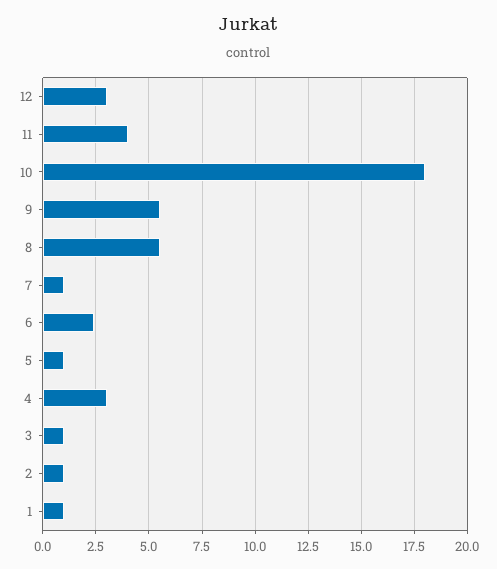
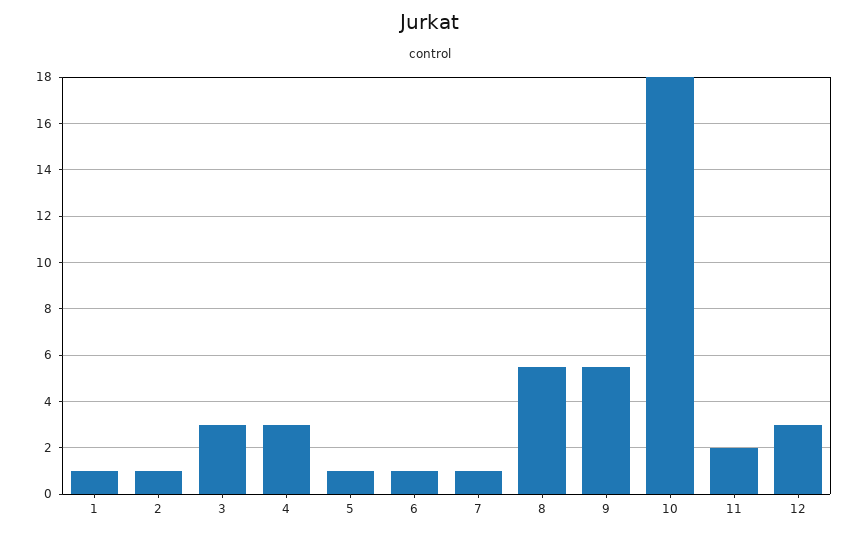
11: 4 -> 2
6: 2.5 -> 1
3: 1 -> 3

